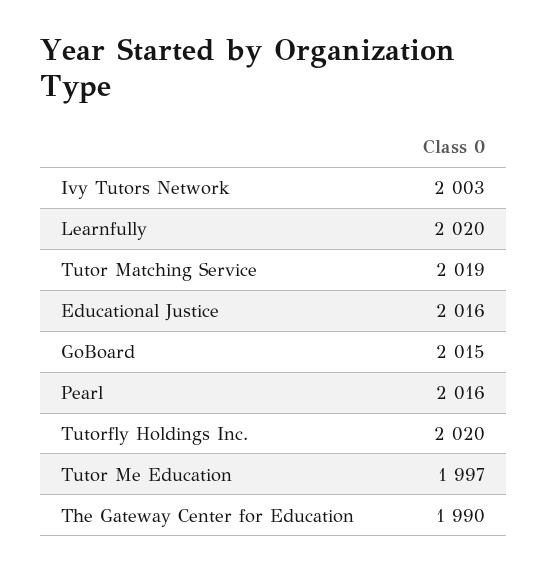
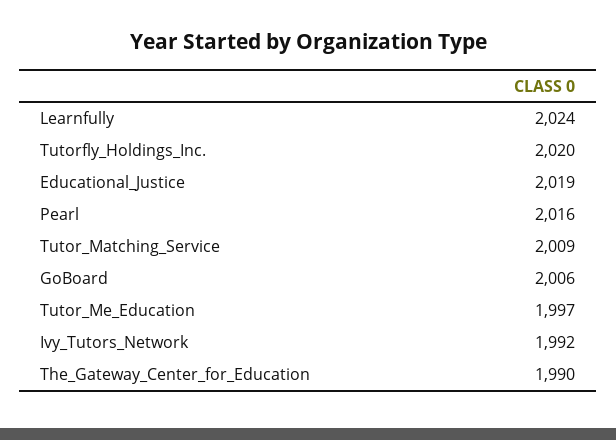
Ivy Tutors Network: 2003 -> 1992
Learnfully: 2020 -> 2024
Tutor Matching Service: 2019 -> 2009
Educational Justice: 2016 -> 2019
GoBoard: 2015 -> 2006

